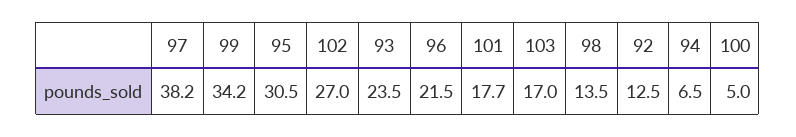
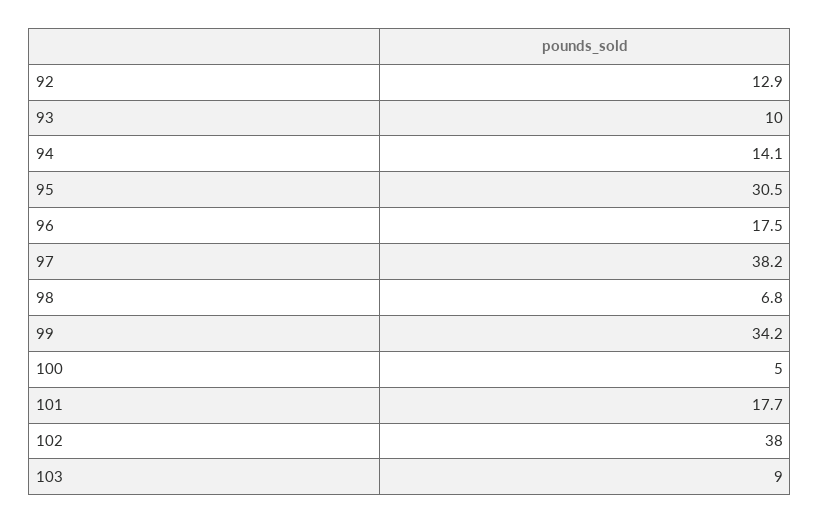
102: 27 -> 38
93: 23.5 -> 10
96: 21.5 -> 17.5
103: 17 -> 9
98: 13.5 -> 6.8
92: 12.5 -> 12.9
94: 6.5 -> 14.1

